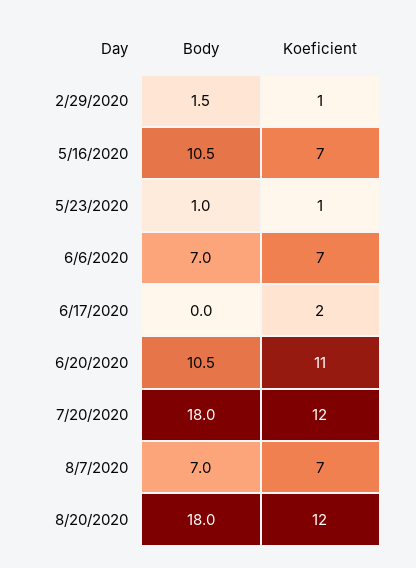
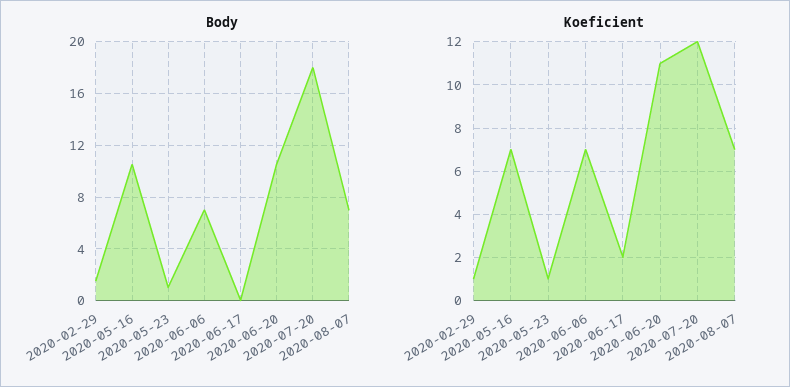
Body, 8/20/2020: 18 -> none
Koeficient, 8/20/2020: 12 -> none

